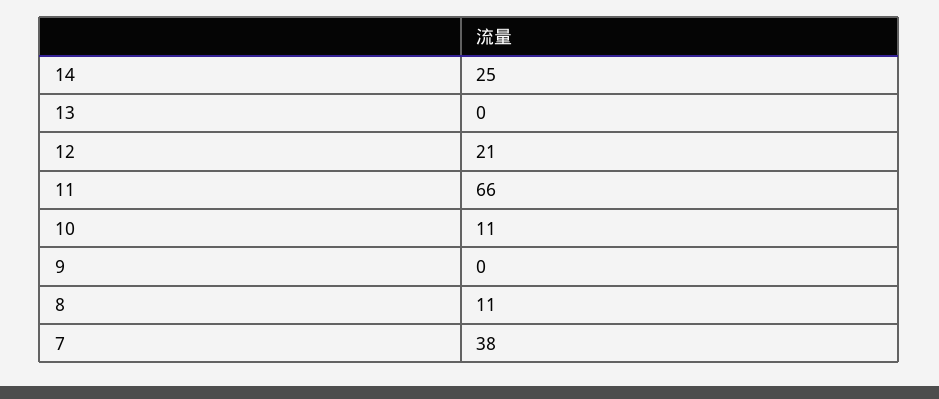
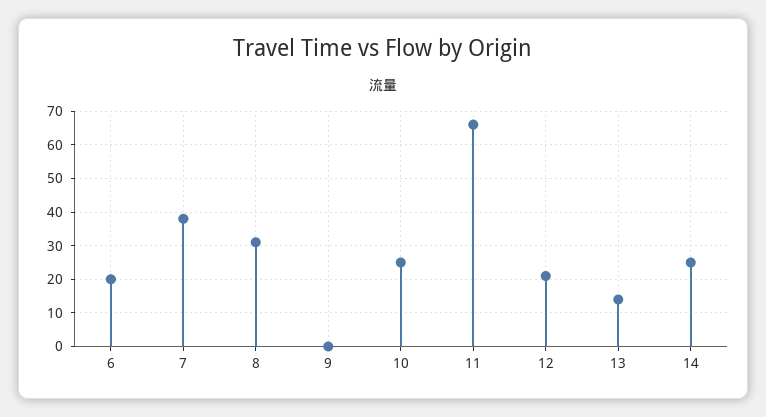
13: 0 -> 15
10: 11 -> 25
8: 11 -> 30
6: none -> 20

